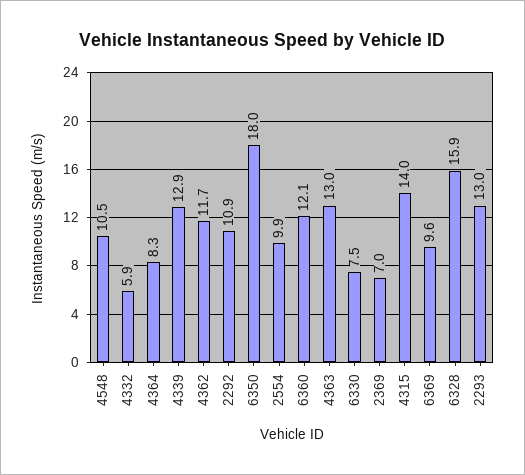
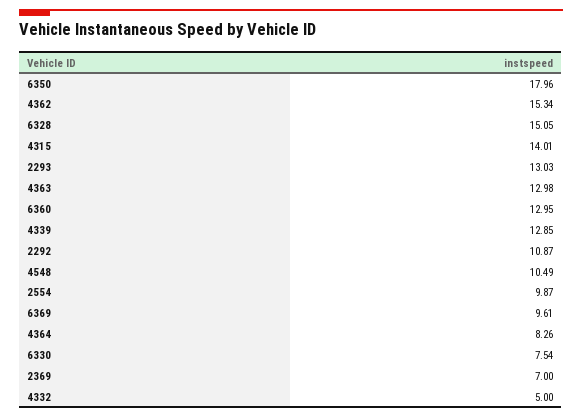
4332: 5.9 -> 5
4362: 11.7 -> 15.34
6360: 12.1 -> 12.95
6328: 15.9 -> 15.05

